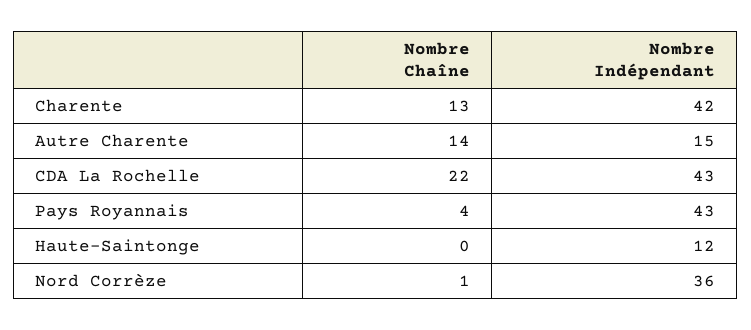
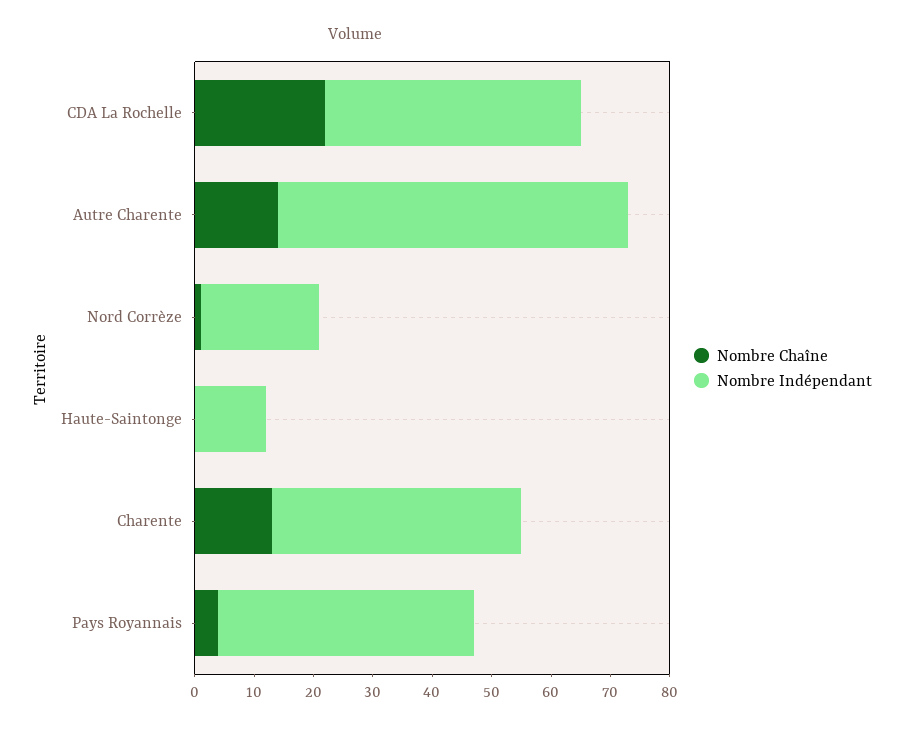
Nombre Indépendant, Autre Charente: 15 -> 60
Nombre Indépendant, Nord Corrèze: 36 -> 20

